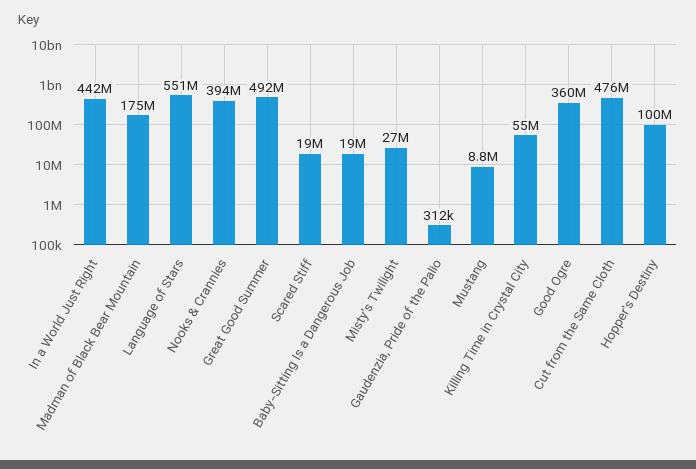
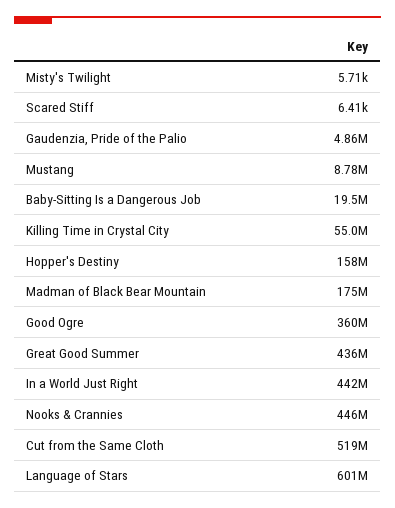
Language of Stars: 551000000 -> 601000000
Nooks & Crannies: 394000000 -> 446000000
Great Good Summer: 492000000 -> 436000000
Scared Stiff: 19000000 -> 6410
Misty's Twilight: 27000000 -> 5710
Gaudenzia, Pride of the Palio: 312000 -> 4860000
Cut from the Same Cloth: 476000000 -> 519000000
Hopper's Destiny: 100000000 -> 158000000

